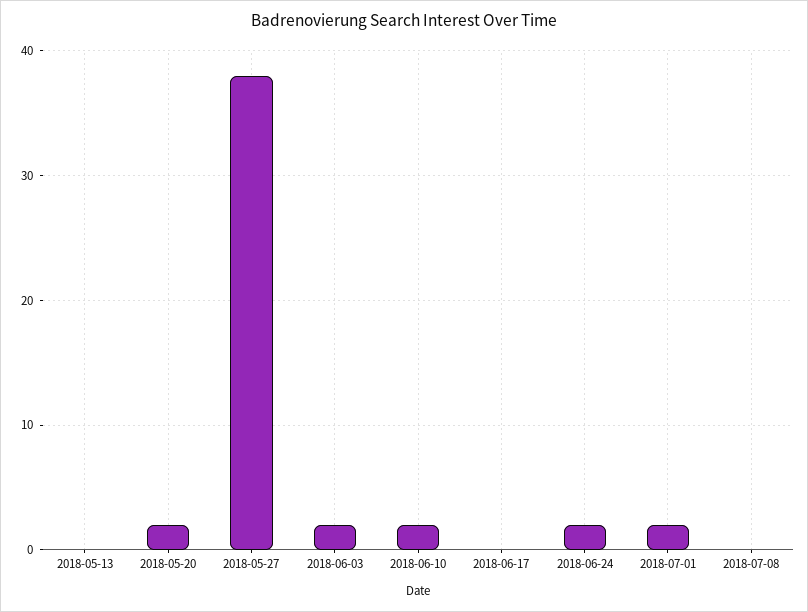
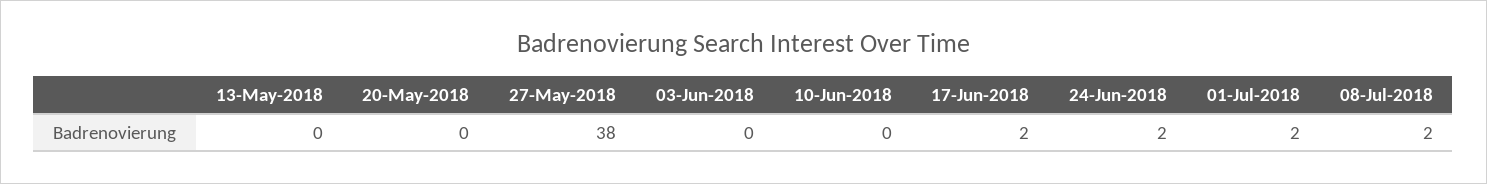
2018-05-20: 2 -> 0
2018-06-03: 2 -> 0
2018-06-10: 2 -> 0
2018-06-17: 0 -> 2
2018-07-08: 0 -> 2

